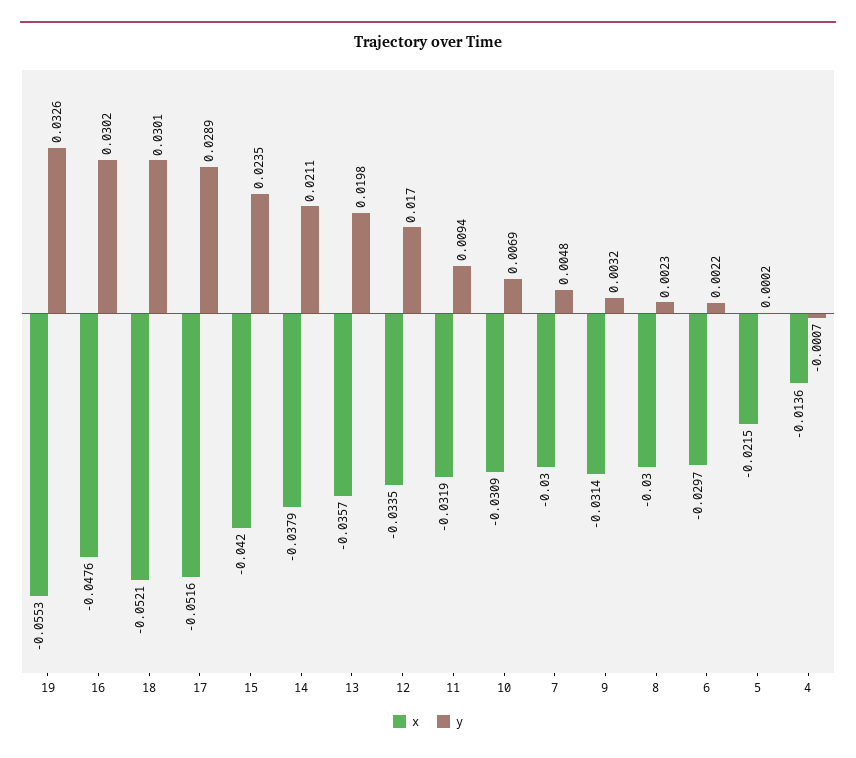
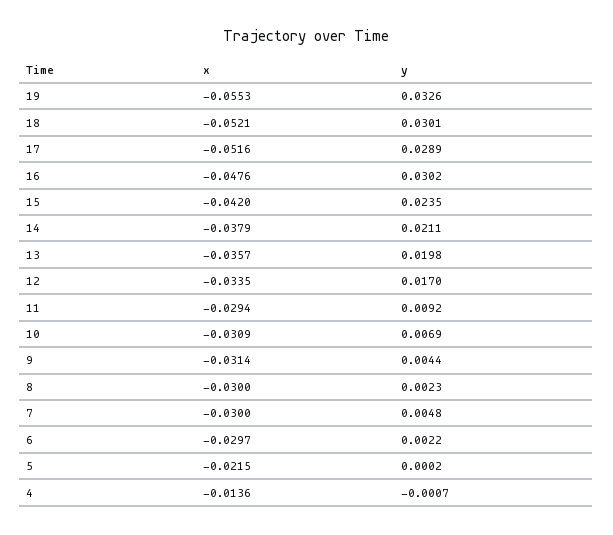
x, 11: -0.0319 -> -0.0294
y, 11: 0.0094 -> 0.0092
y, 9: 0.0032 -> 0.0044

